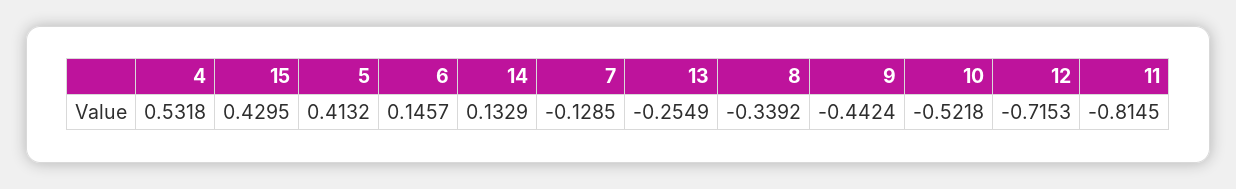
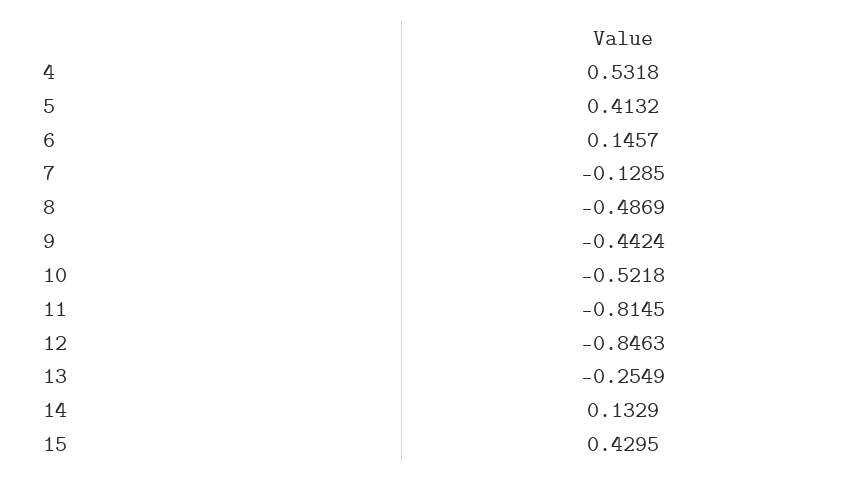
8: -0.3392 -> -0.4869
12: -0.7153 -> -0.8463

